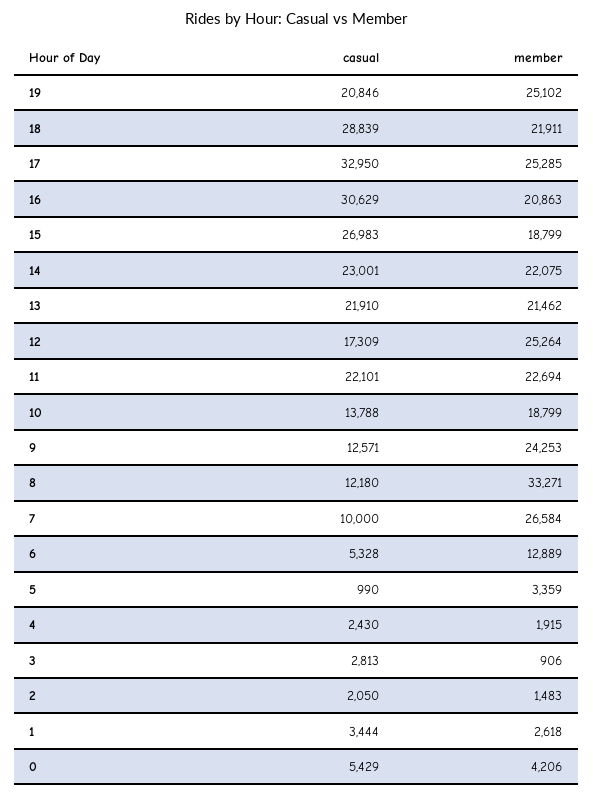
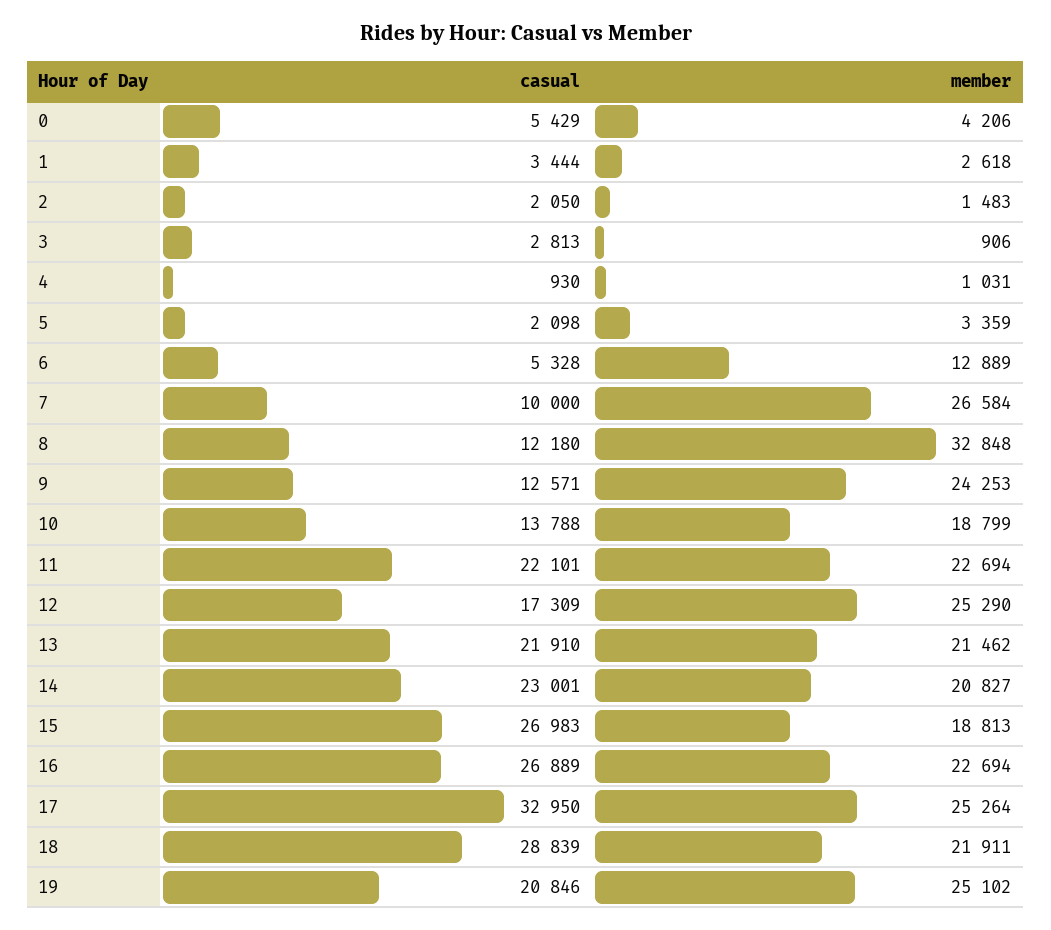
member, 17: 25285 -> 25264
casual, 16: 30629 -> 26889
member, 16: 20863 -> 22694
member, 15: 18799 -> 18813
member, 14: 22075 -> 20827
member, 12: 25264 -> 25290
member, 8: 33271 -> 32848
casual, 5: 990 -> 2098
casual, 4: 2430 -> 930
member, 4: 1915 -> 1031

